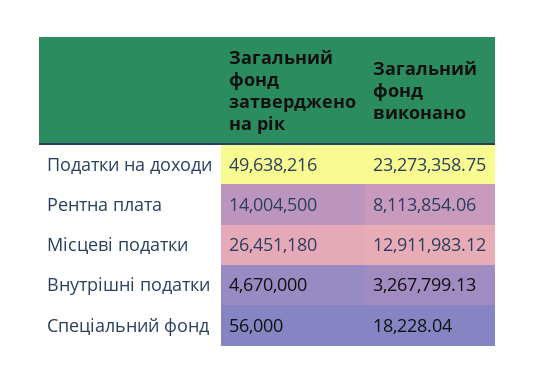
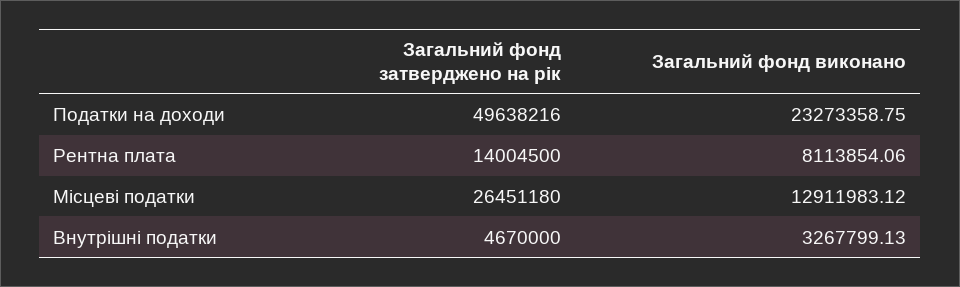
Загальний фонд затверджено на рік, Спеціальний фонд: 56000 -> none
Загальний фонд виконано, Спеціальний фонд: 18228.04 -> none

